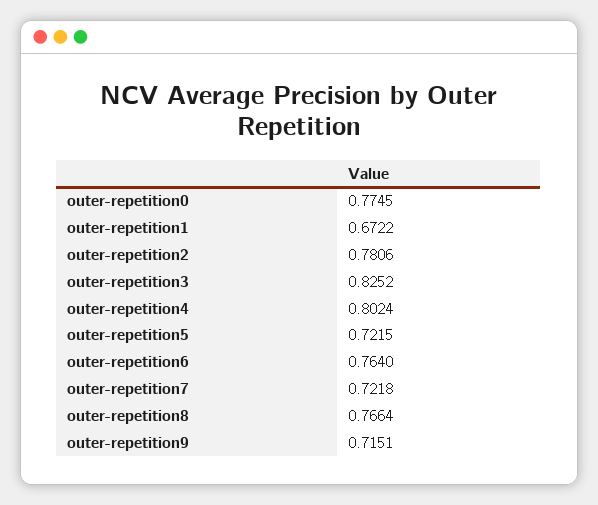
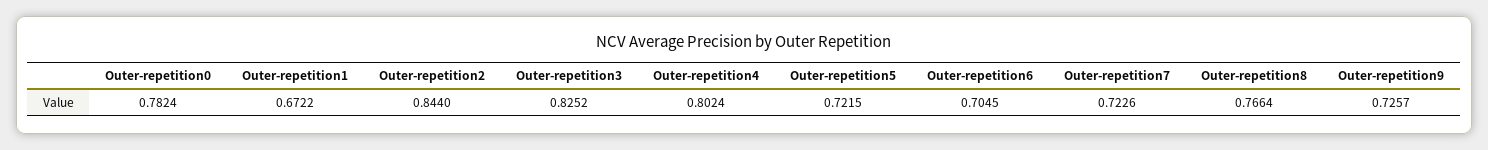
outer-repetition0: 0.7745 -> 0.7824
outer-repetition2: 0.7806 -> 0.844
outer-repetition6: 0.764 -> 0.7045
outer-repetition7: 0.7218 -> 0.7226
outer-repetition9: 0.7151 -> 0.7257

